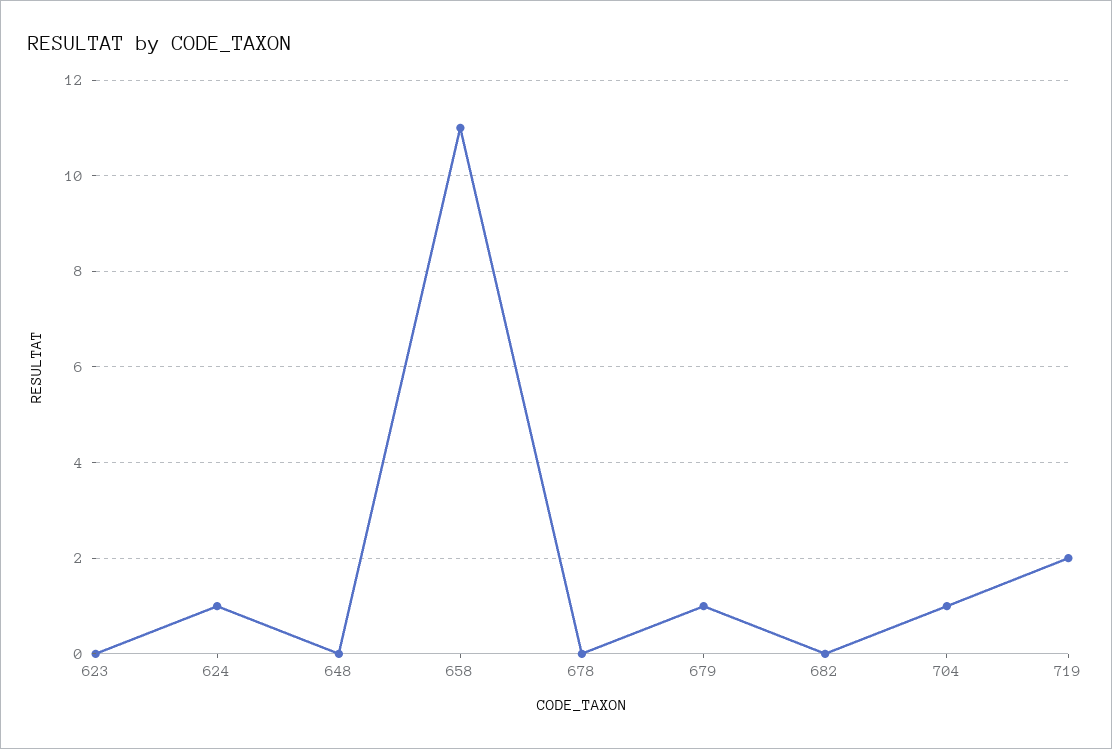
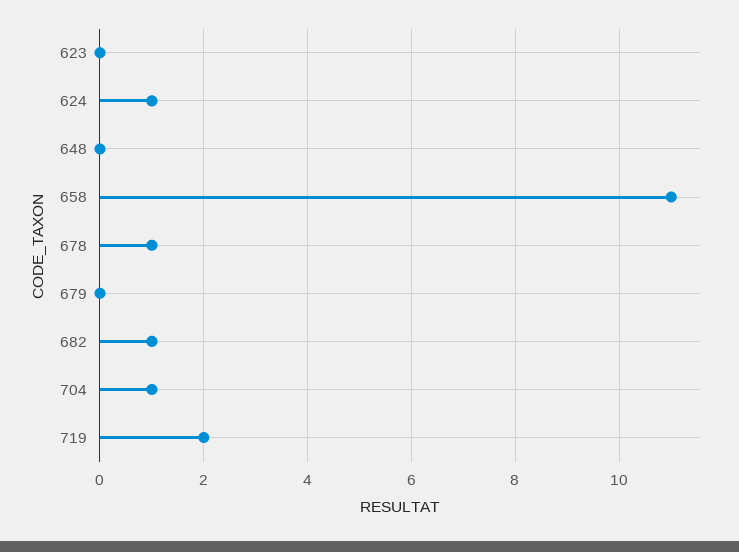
678: 0 -> 1
679: 1 -> 0
682: 0 -> 1

